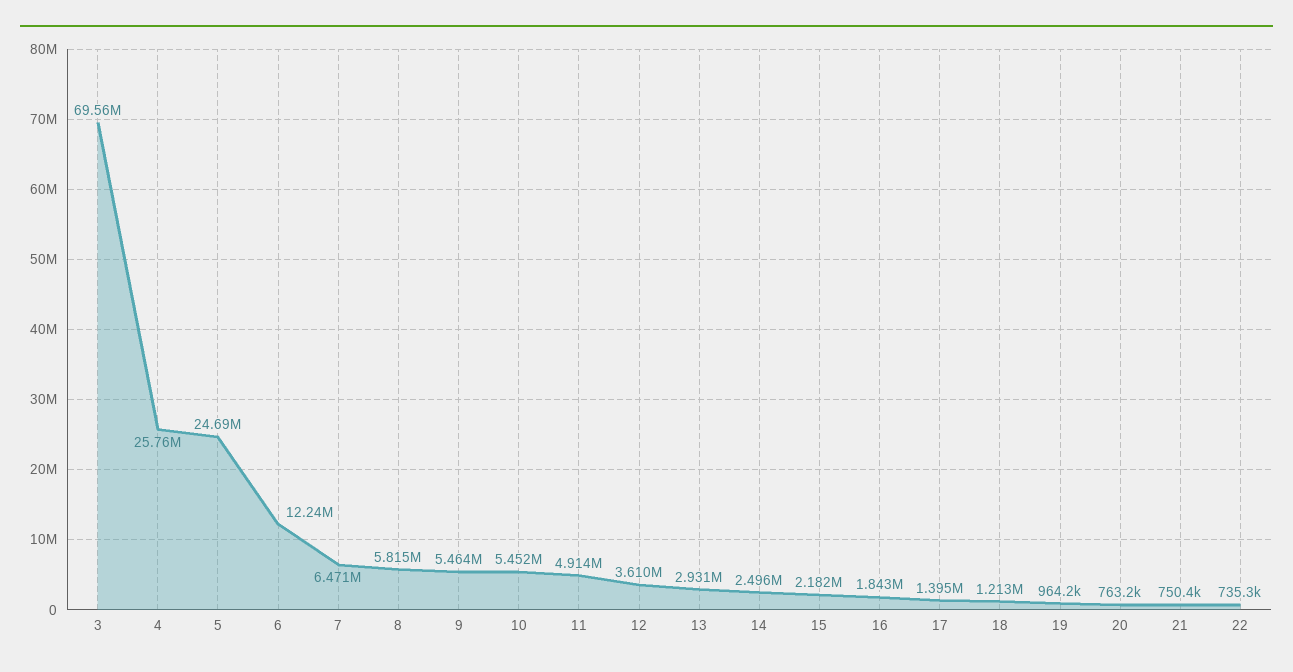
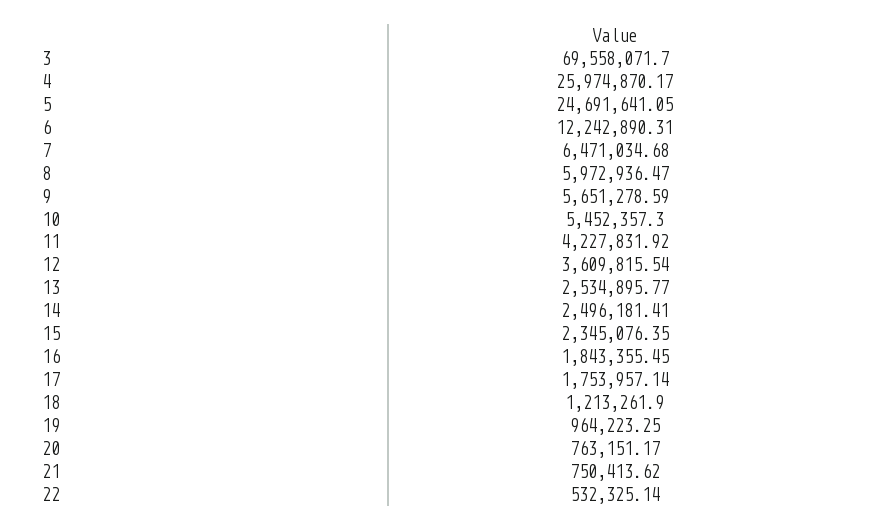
4: 25760000 -> 25974870.17
8: 5815000 -> 5972936.47
9: 5464000 -> 5651278.59
11: 4914000 -> 4227831.92
13: 2931000 -> 2534895.77
15: 2182000 -> 2345076.35
17: 1395000 -> 1753957.14
22: 735300 -> 532325.14

